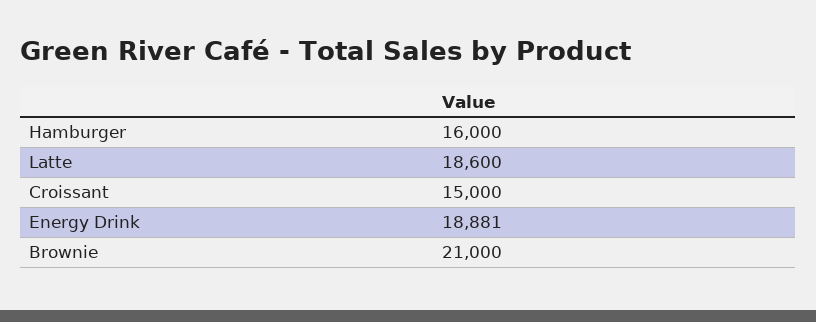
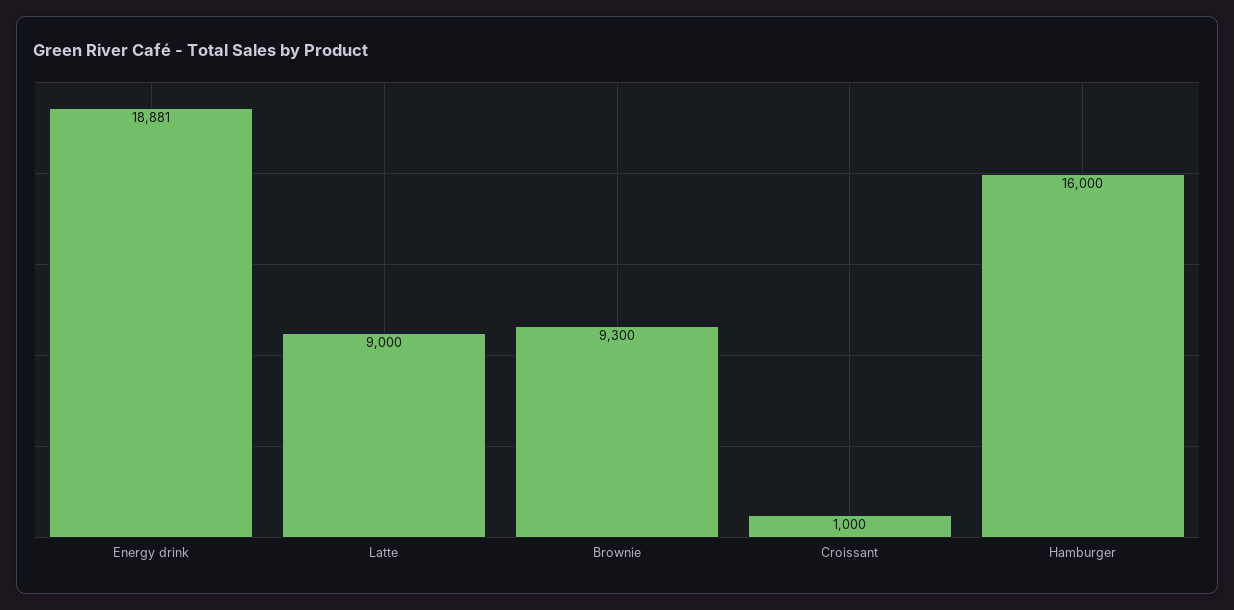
Latte: 18600 -> 9000
Croissant: 15000 -> 1000
Brownie: 21000 -> 9300

